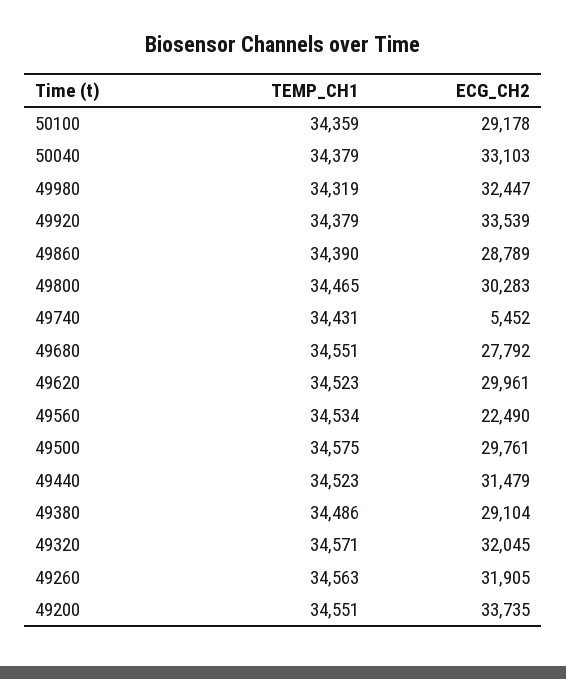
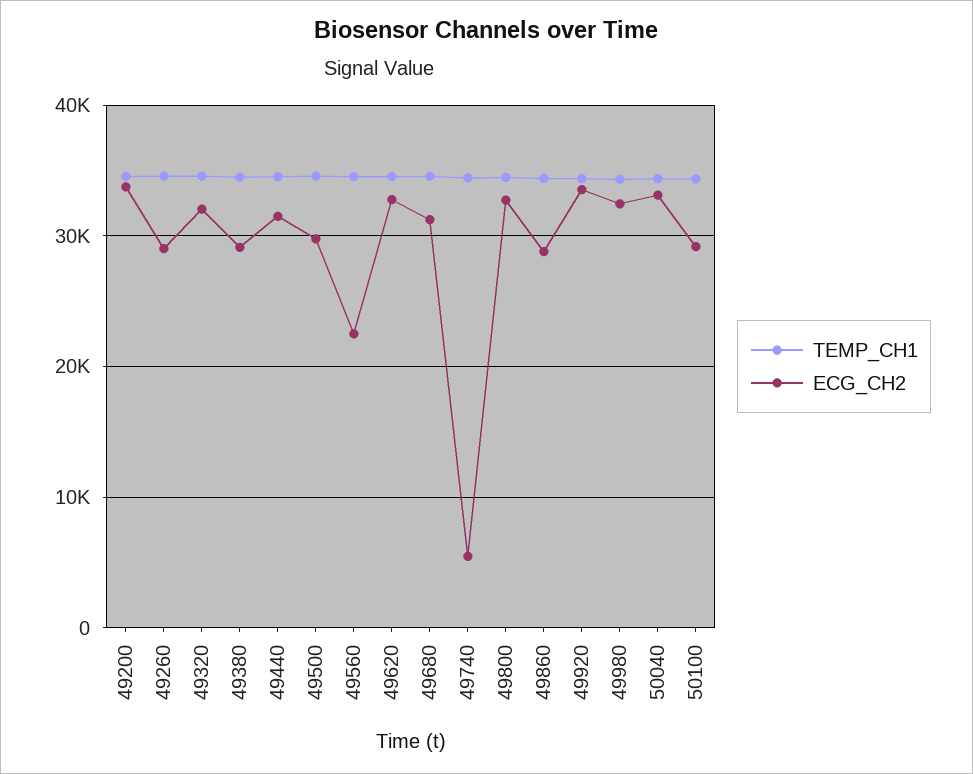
ECG_CH2, 49800: 30283 -> 33000
ECG_CH2, 49680: 27792 -> 31000
ECG_CH2, 49620: 29961 -> 33000
ECG_CH2, 49260: 31905 -> 29000

